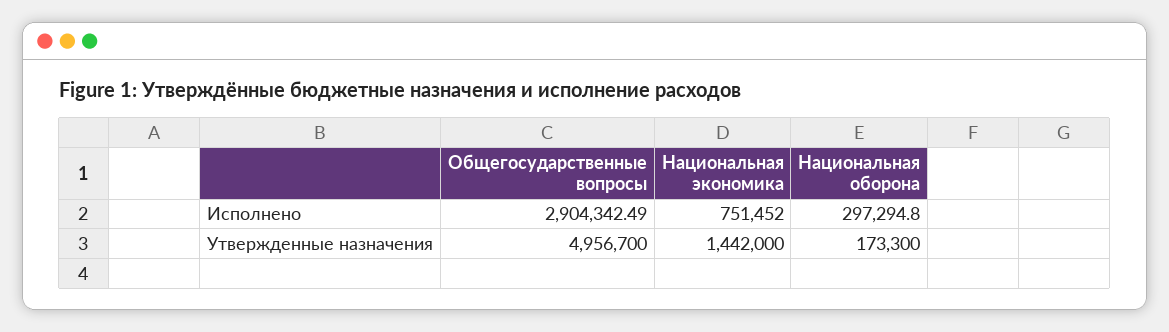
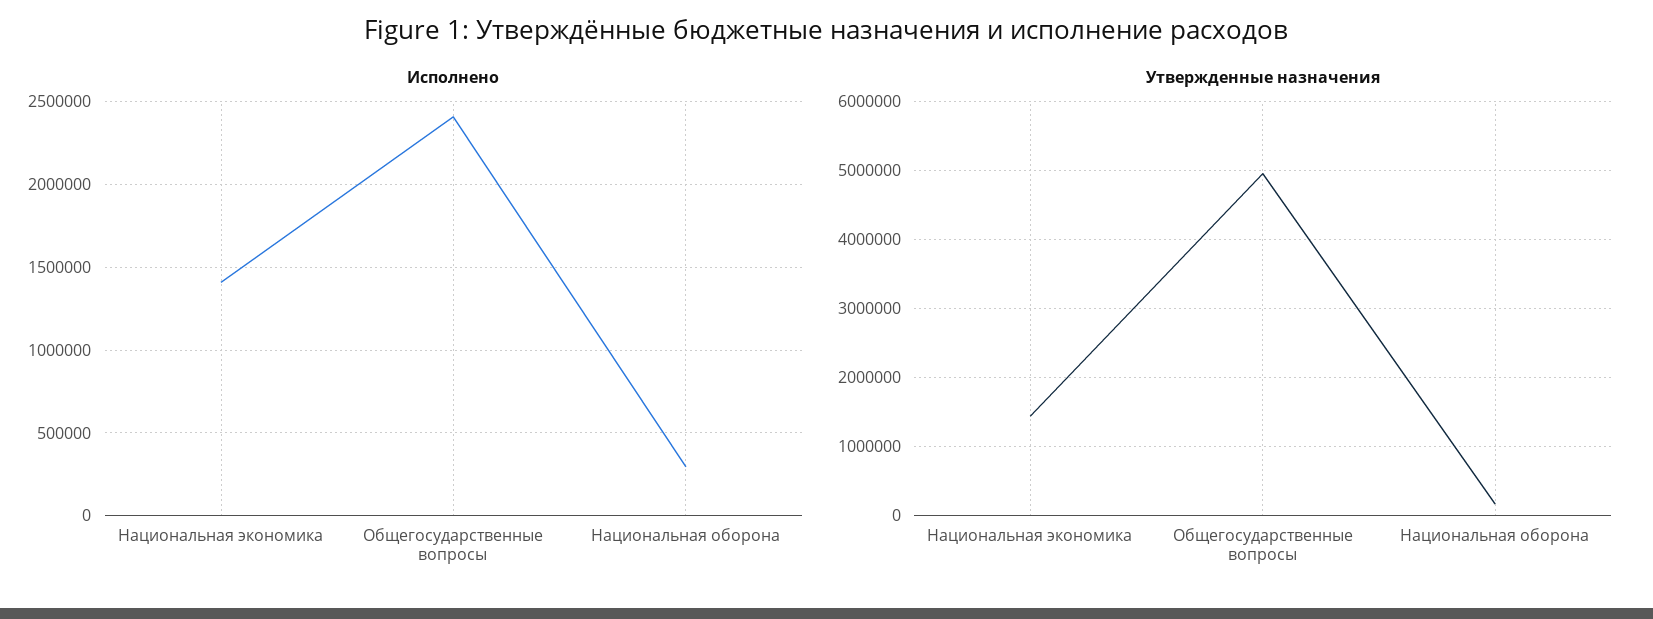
Исполнено, Общегосударственные вопросы: 2904342.49 -> 2400000
Исполнено, Национальная экономика: 751452 -> 1400000

